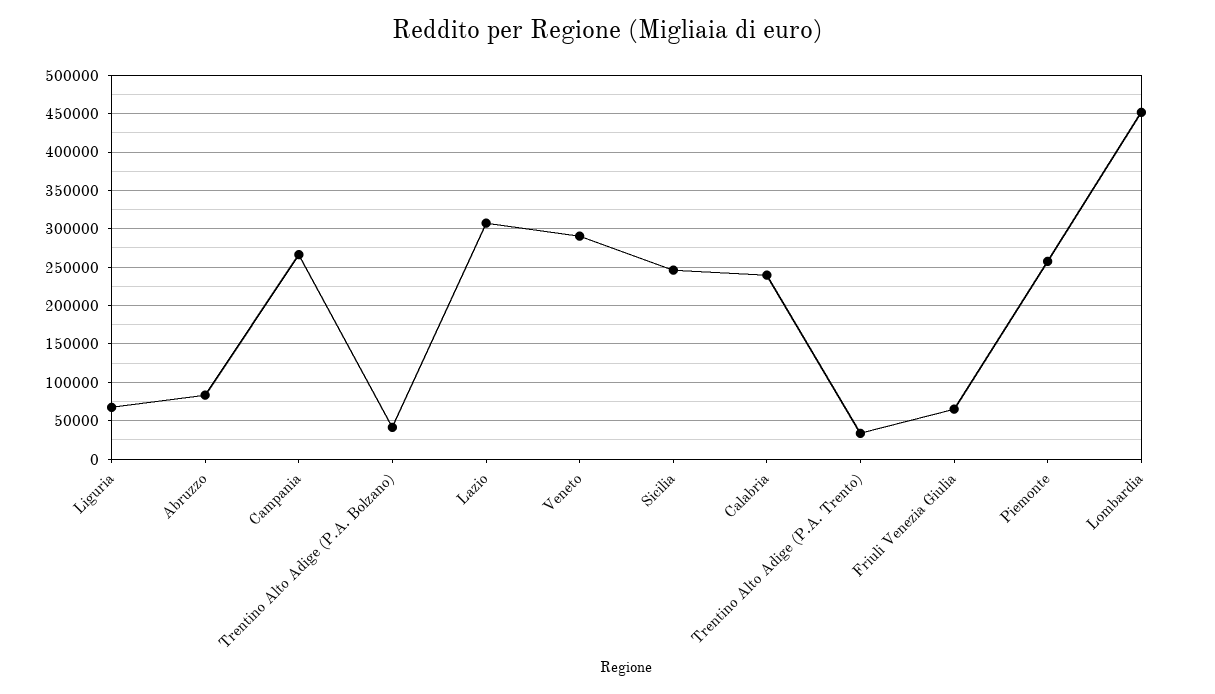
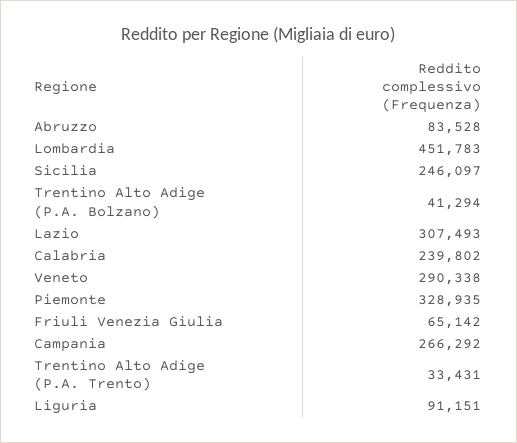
Liguria: 70000 -> 91151
Piemonte: 260000 -> 328935

